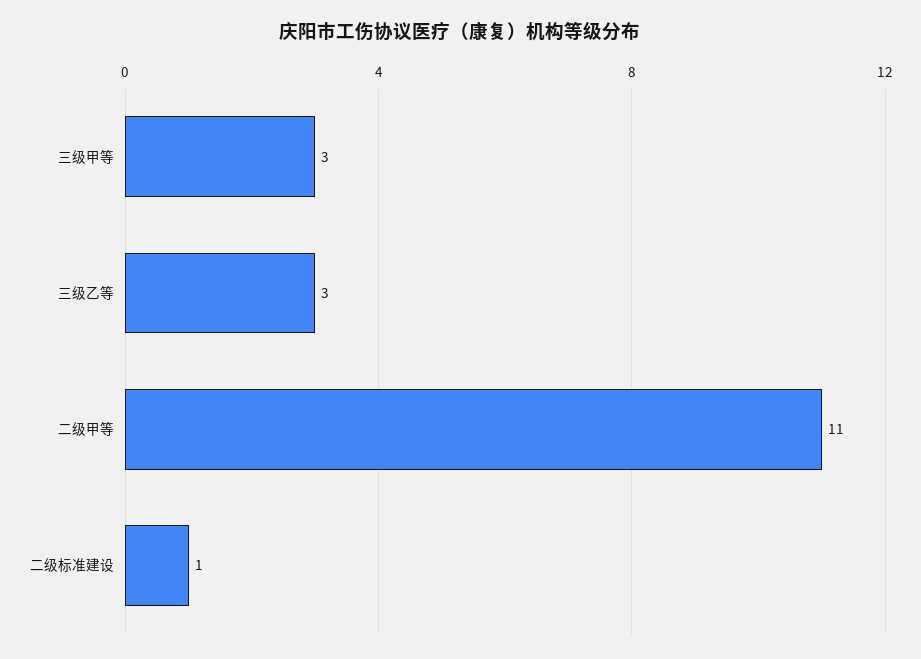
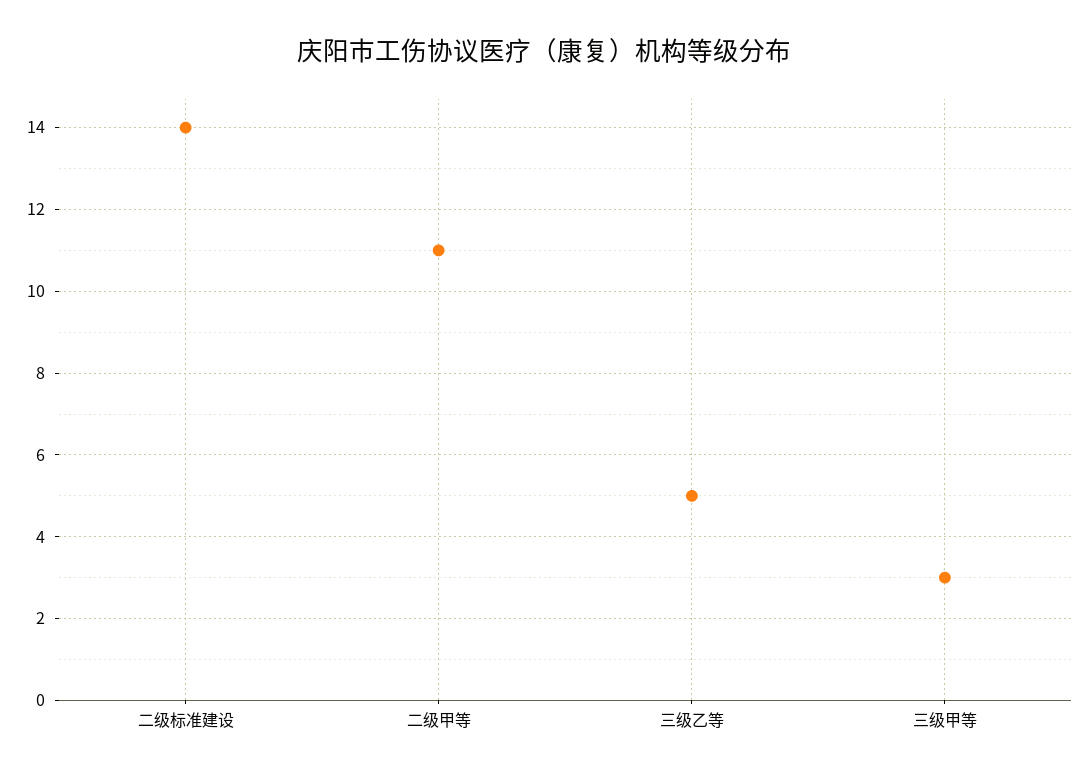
三级乙等: 3 -> 5
二级标准建设: 1 -> 14

